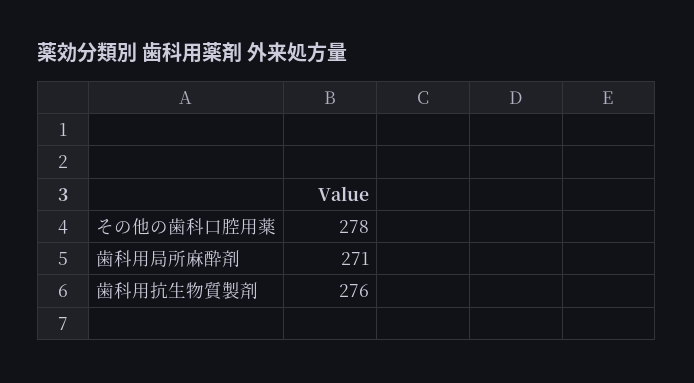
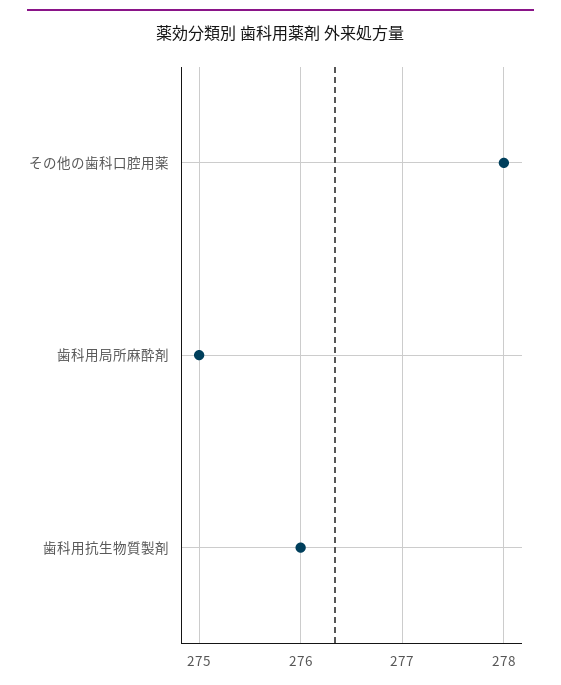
歯科用局所麻酔剤: 271 -> 275

